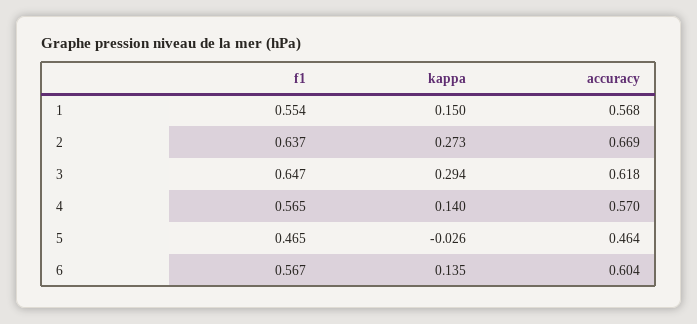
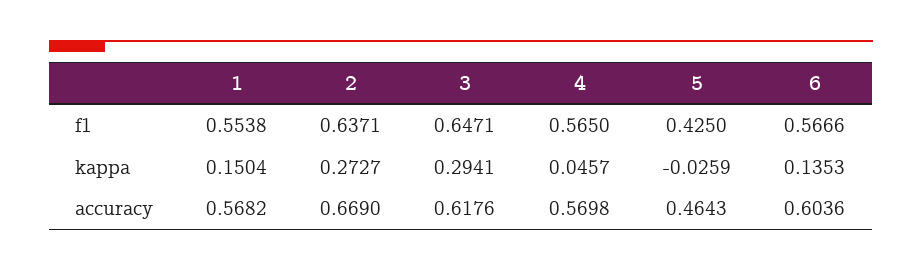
kappa, 4: 0.14 -> 0.0457
f1, 5: 0.465 -> 0.425

